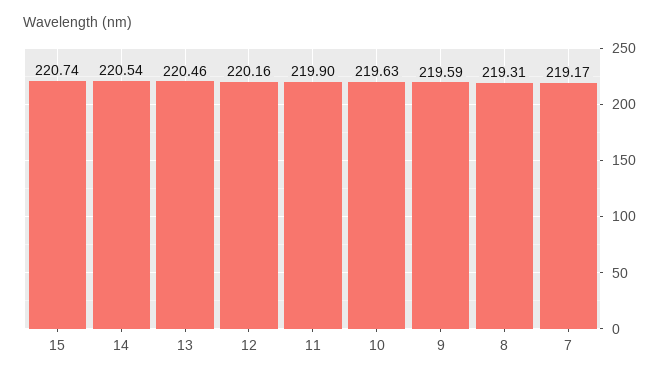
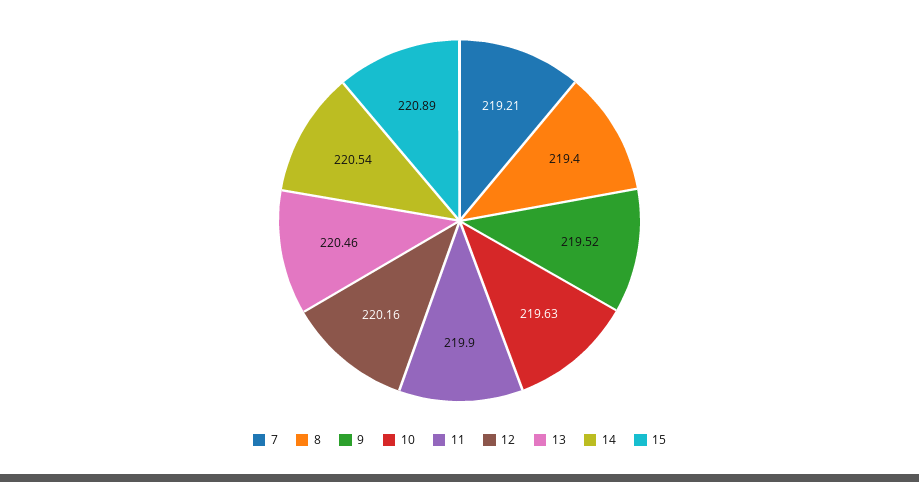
15: 220.74 -> 220.89
9: 219.59 -> 219.52
8: 219.31 -> 219.4
7: 219.17 -> 219.21

